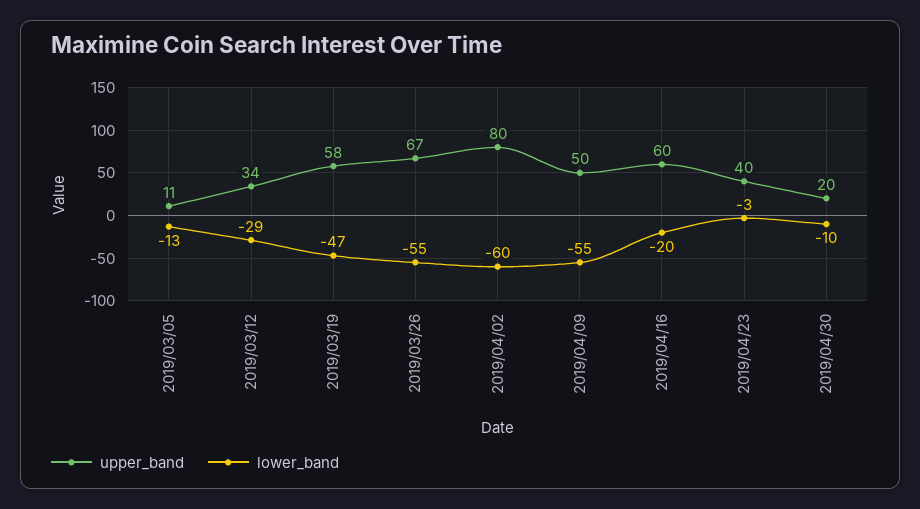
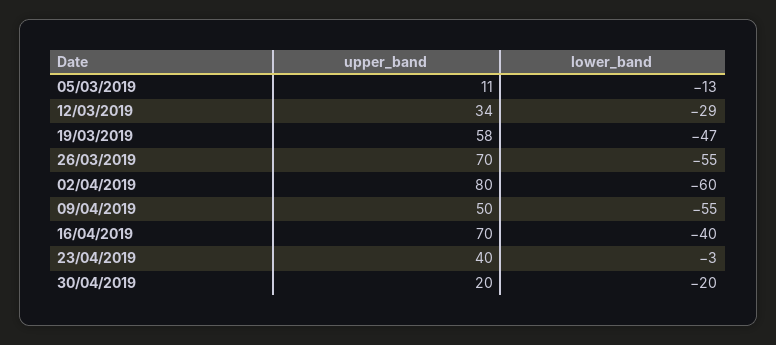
upper_band, 2019/03/26: 67 -> 70
upper_band, 2019/04/16: 60 -> 70
lower_band, 2019/04/16: -20 -> -40
lower_band, 2019/04/30: -10 -> -20

